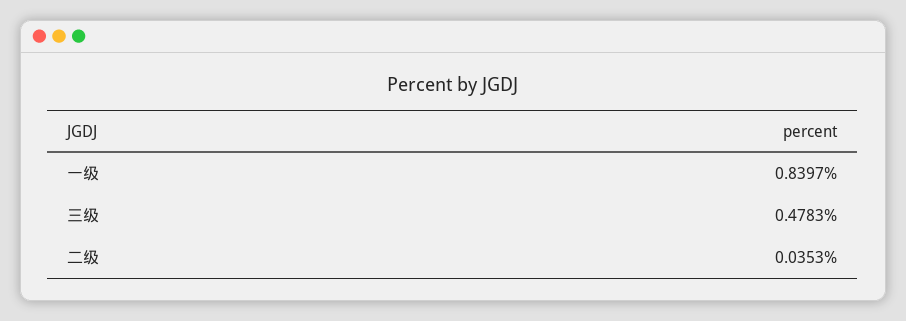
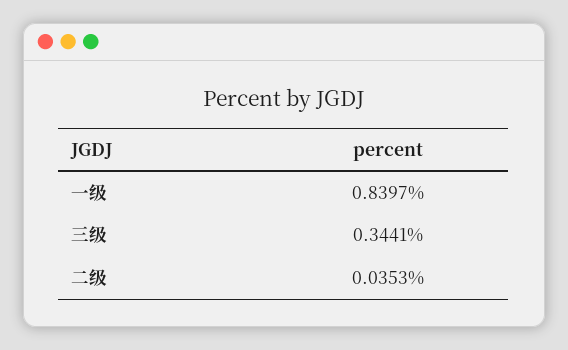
三级: 0.4783 -> 0.3441

